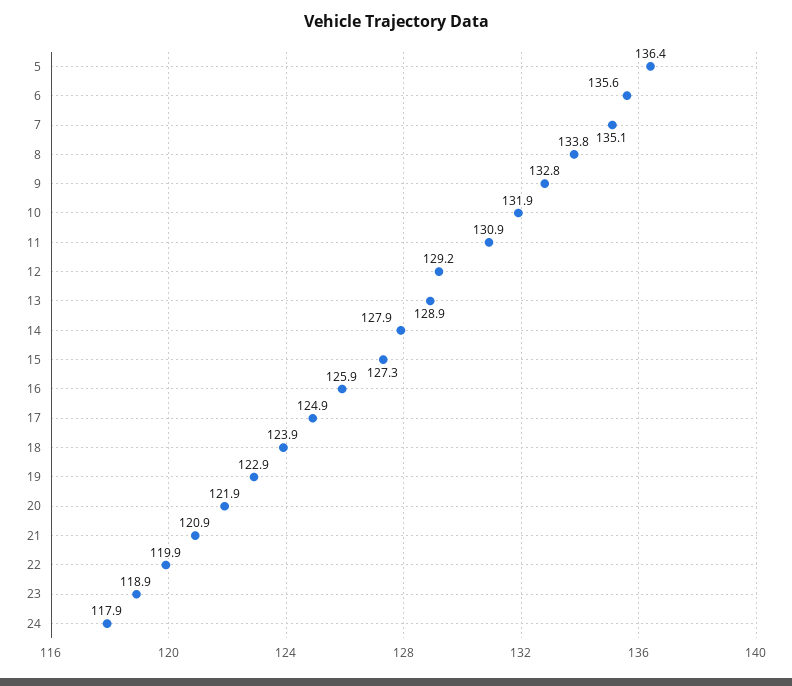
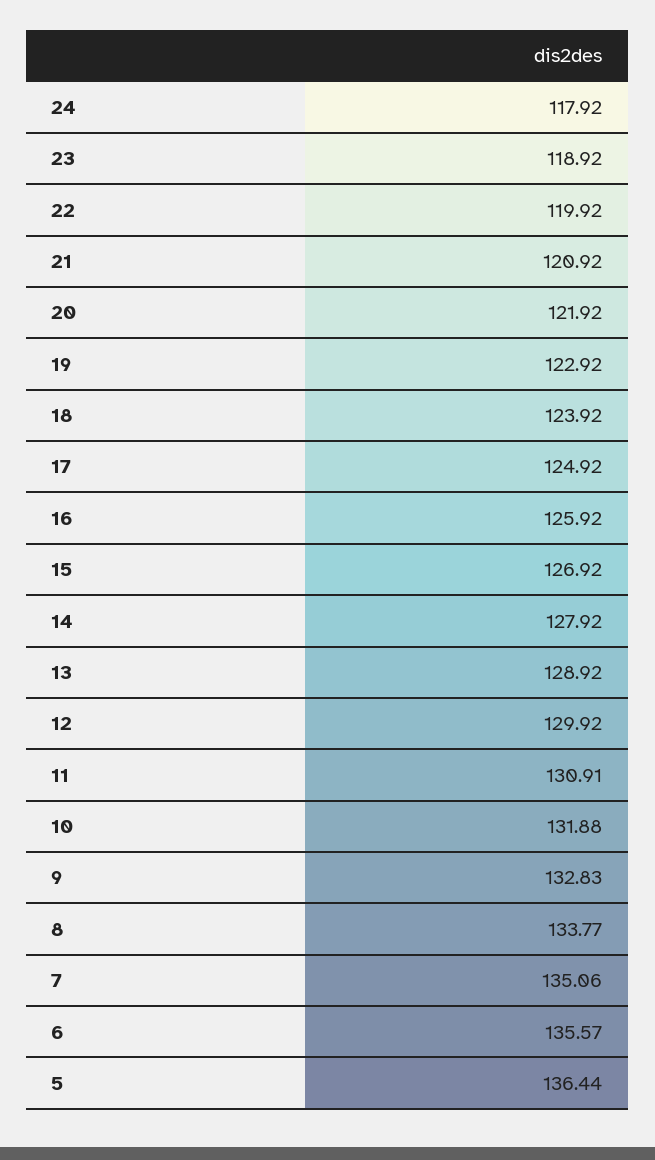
12: 129.2 -> 129.92
15: 127.3 -> 126.92

